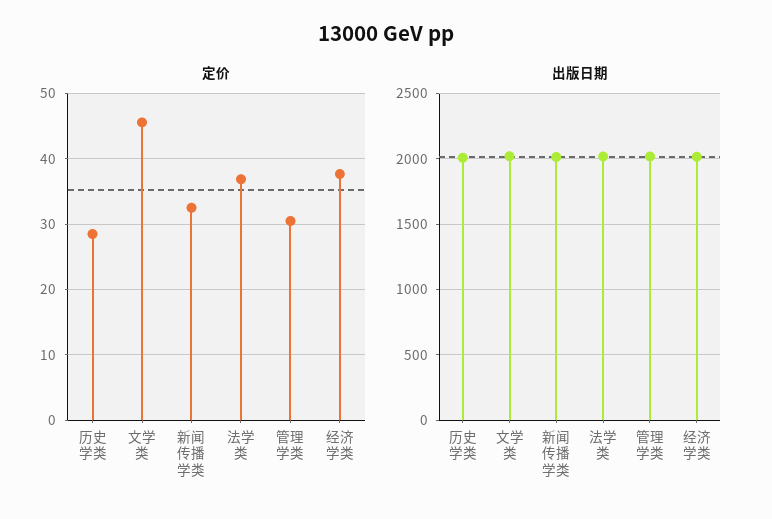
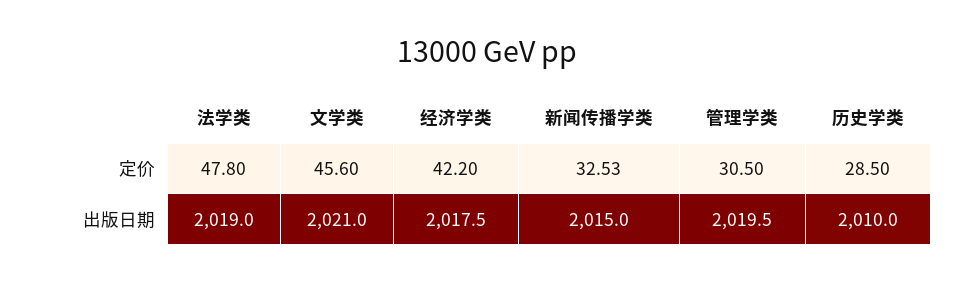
定价, 法学类: 37 -> 47.8
定价, 经济学类: 38 -> 42.2

